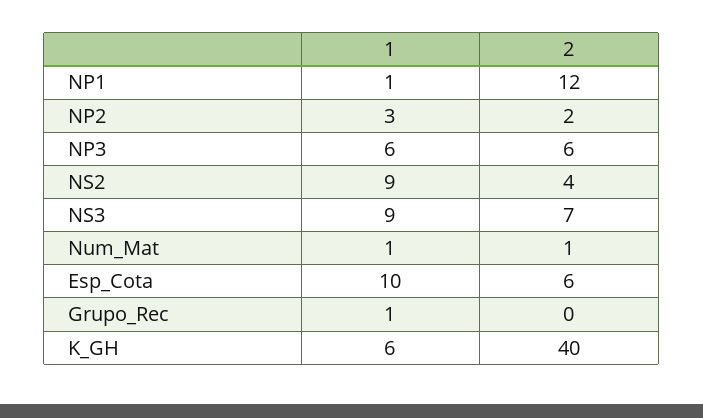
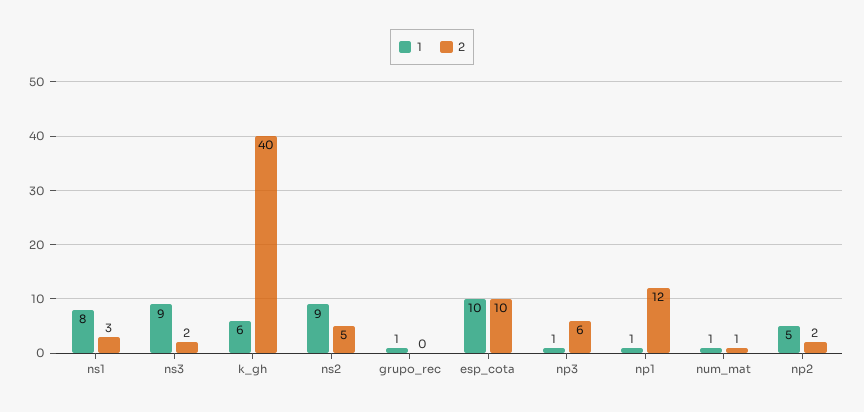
1, NP2: 3 -> 5
1, NP3: 6 -> 1
2, NS2: 4 -> 5
2, NS3: 7 -> 2
2, Esp_Cota: 6 -> 10
1, ns1: none -> 8
2, ns1: none -> 3

